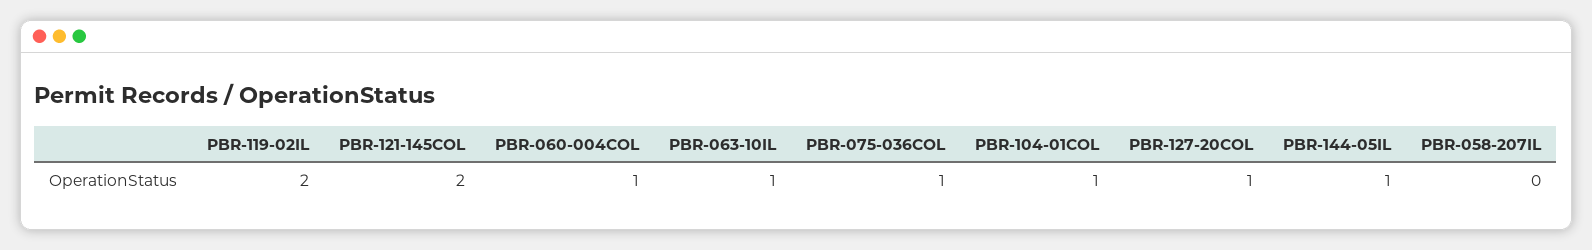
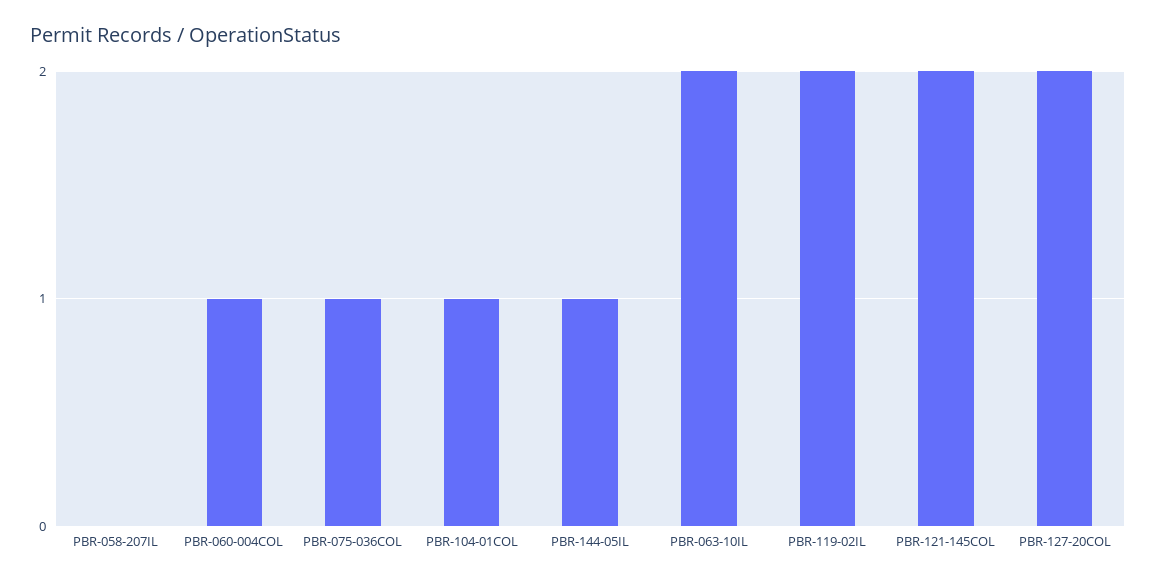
PBR-063-10IL: 1 -> 2
PBR-127-20COL: 1 -> 2

